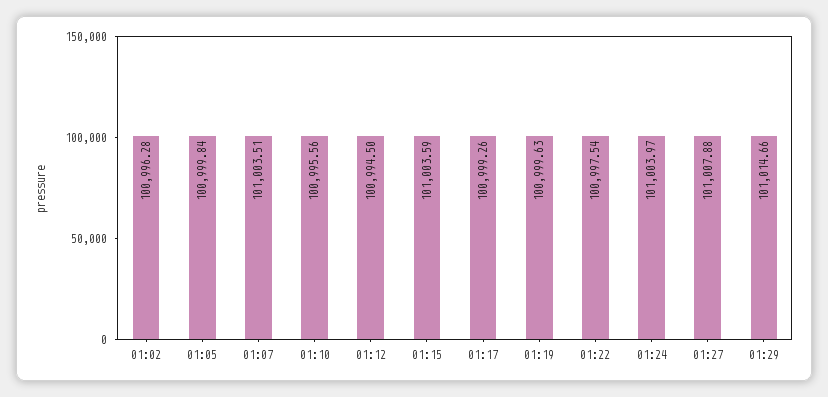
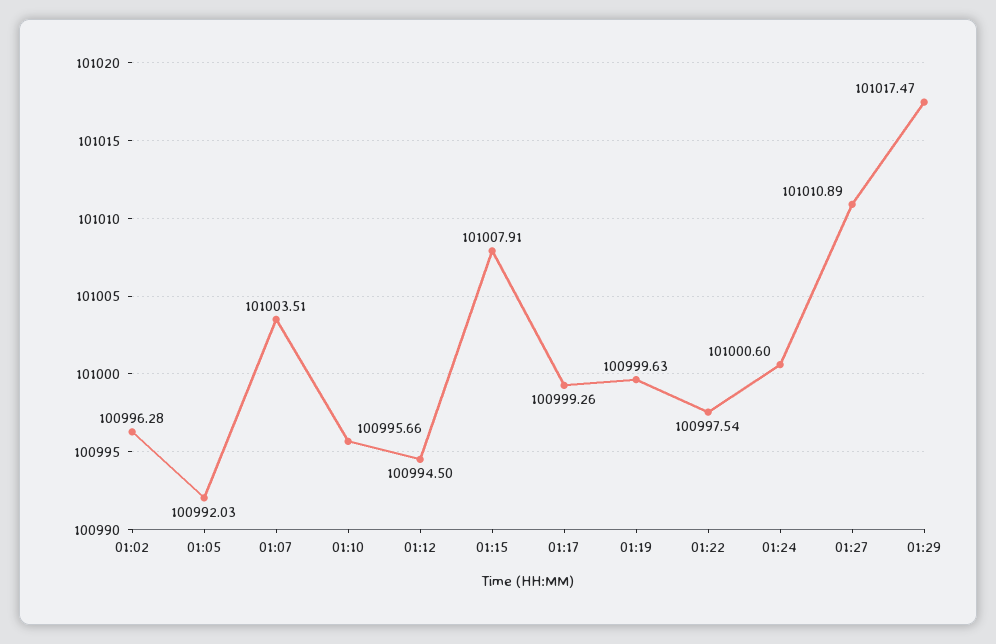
01:05: 100999.84 -> 100992.03
01:10: 100995.56 -> 100995.66
01:15: 101003.59 -> 101007.91
01:24: 101003.97 -> 101000.6
01:27: 101007.88 -> 101010.89
01:29: 101014.66 -> 101017.47

